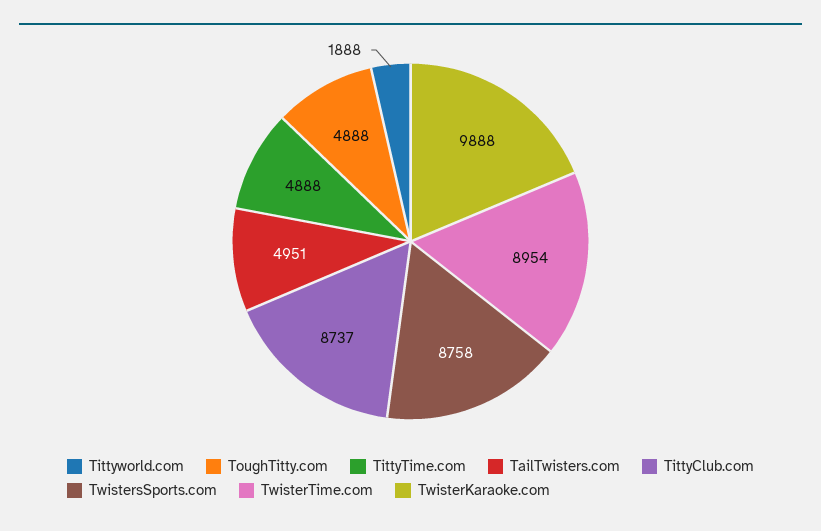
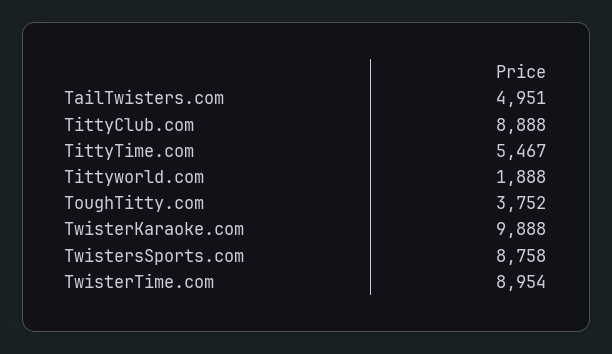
ToughTitty.com: 4888 -> 3752
TittyTime.com: 4888 -> 5467
TittyClub.com: 8737 -> 8888

